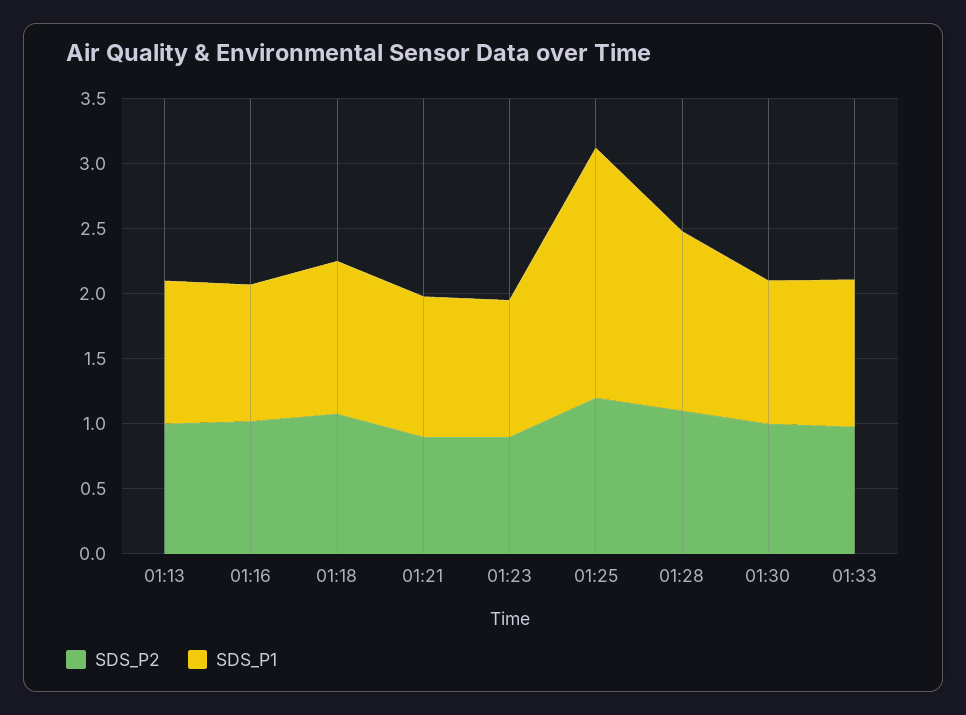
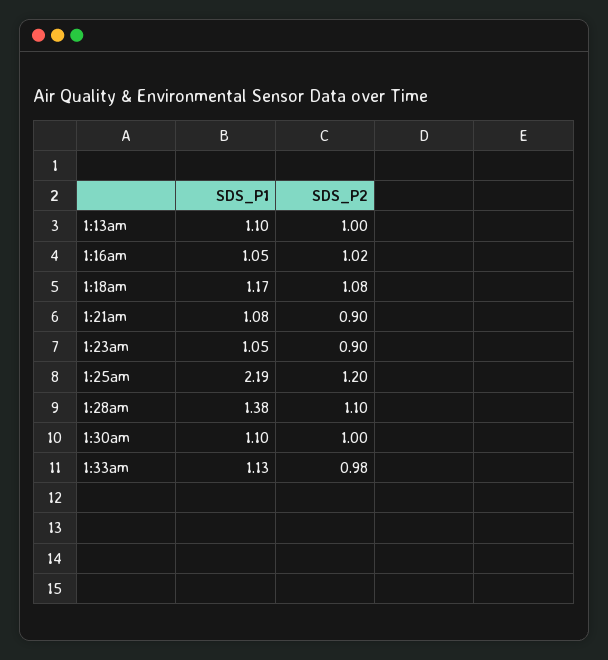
SDS_P1, 01:25: 1.9 -> 2.19

